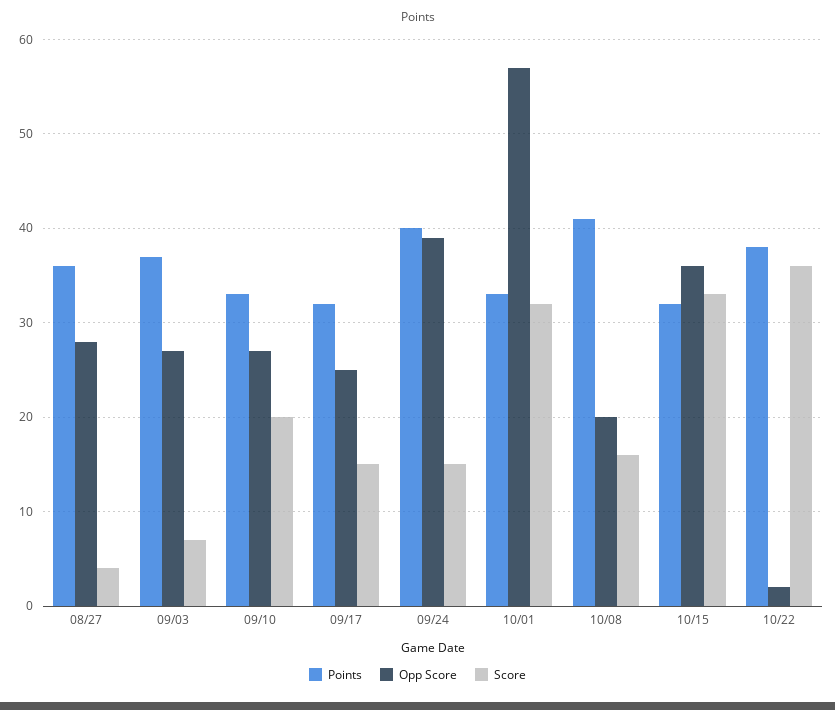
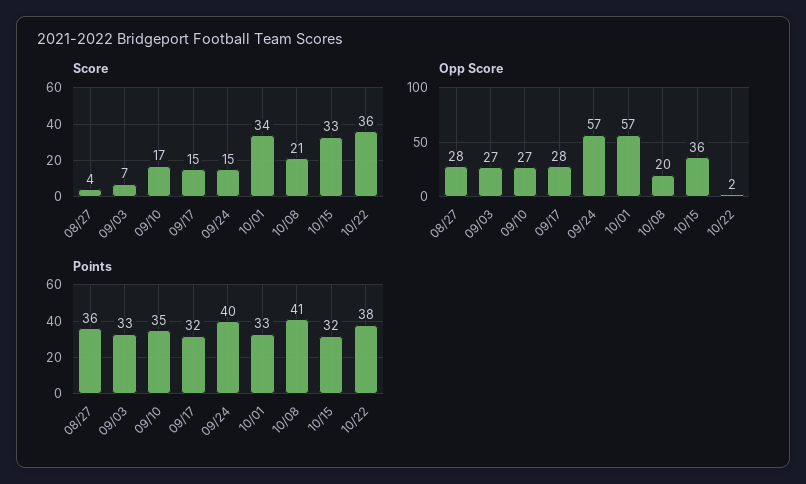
Points, 09/03: 37 -> 33
Points, 09/10: 33 -> 35
Score, 09/10: 20 -> 17
Opp Score, 09/17: 25 -> 28
Opp Score, 09/24: 39 -> 57
Score, 10/01: 32 -> 34
Score, 10/08: 16 -> 21

